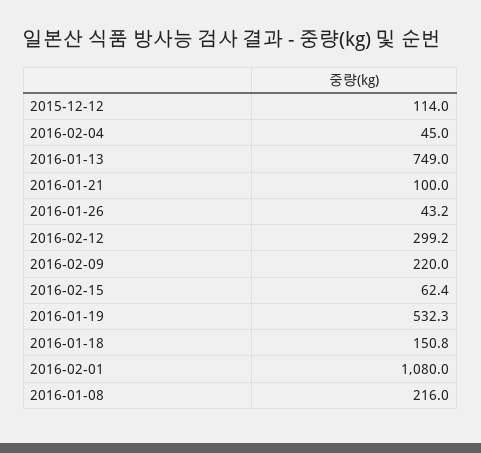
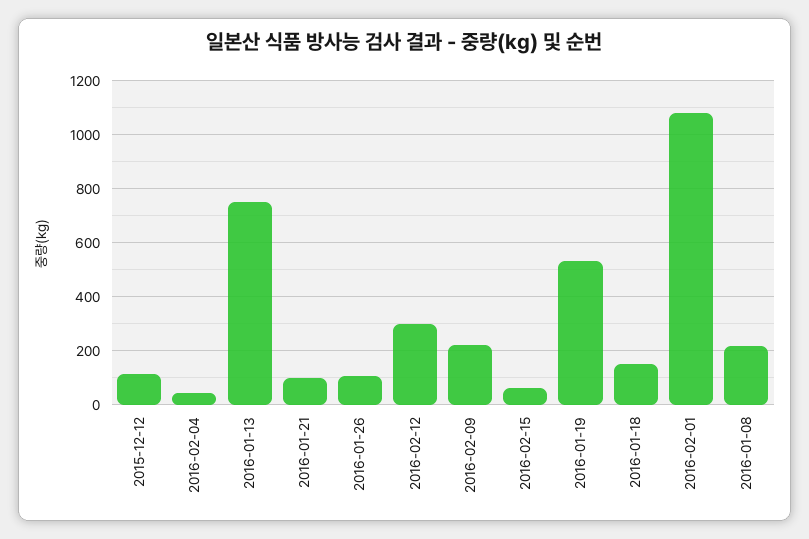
2016-01-26: 43.2 -> 100

